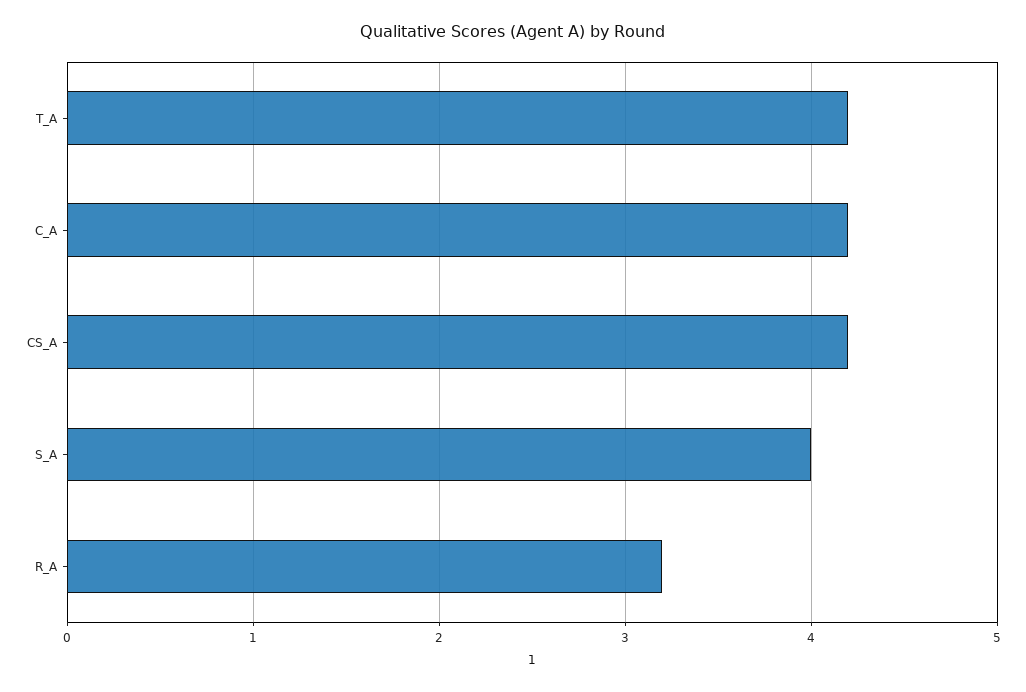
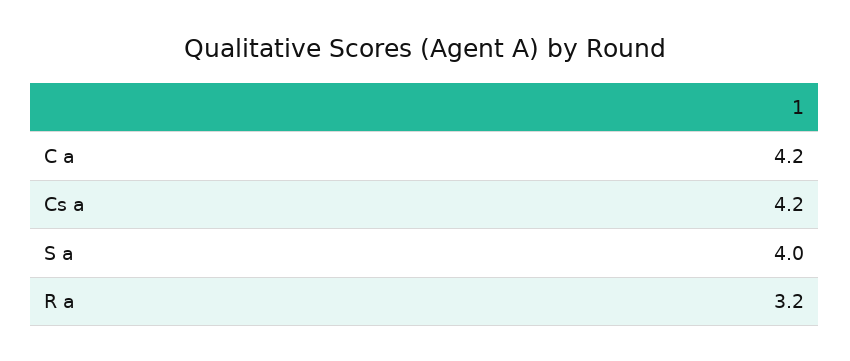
T_A: 4.2 -> none

